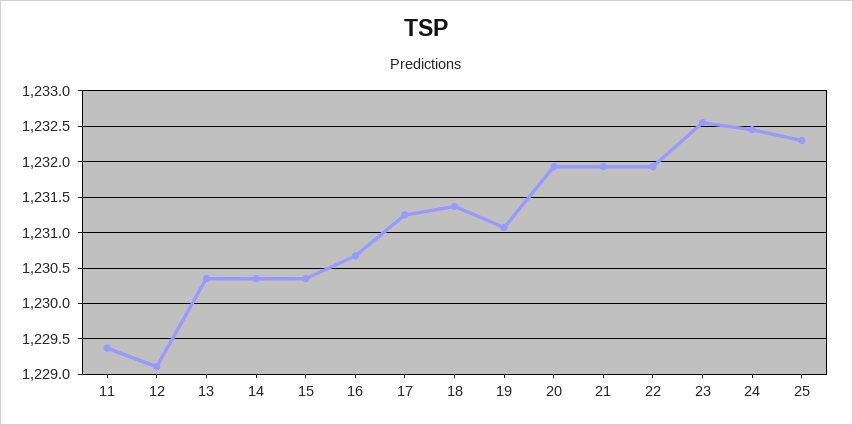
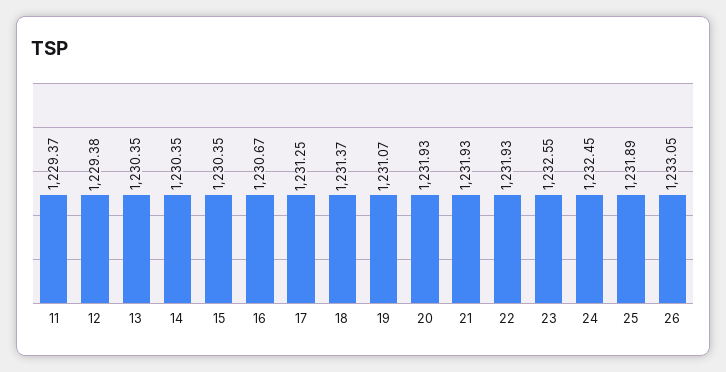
12: 1229.1 -> 1229.38
25: 1232.3 -> 1231.89
26: none -> 1233.05

